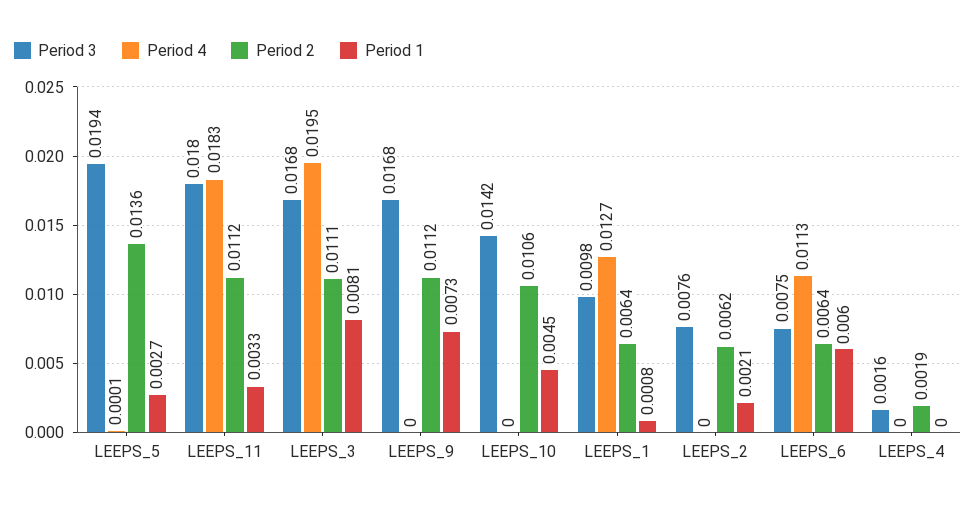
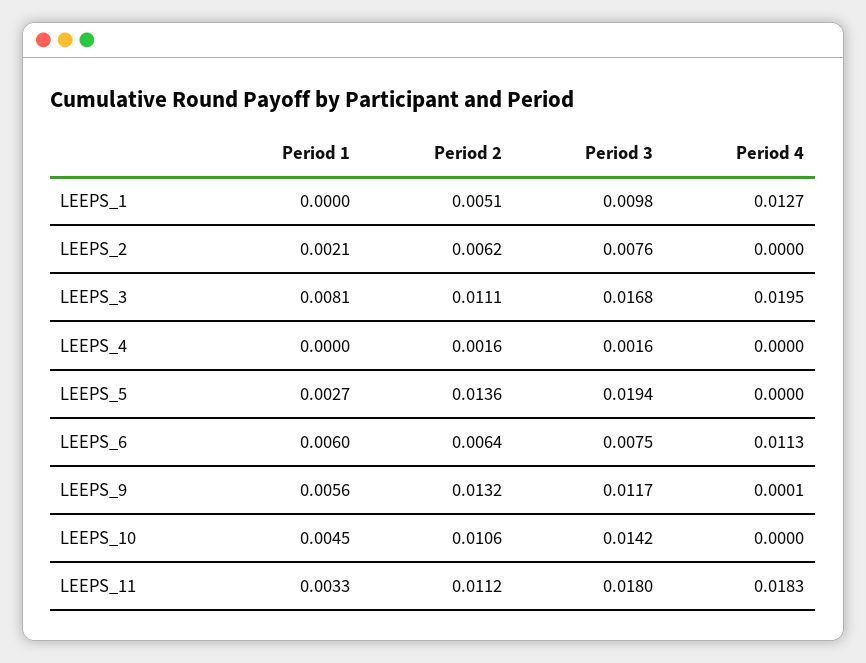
Period 4, LEEPS_5: 0.0001 -> 0
Period 3, LEEPS_9: 0.0168 -> 0.0117
Period 4, LEEPS_9: 0 -> 0.0001
Period 2, LEEPS_9: 0.0112 -> 0.0132
Period 1, LEEPS_9: 0.0073 -> 0.0056
Period 2, LEEPS_1: 0.0064 -> 0.0051
Period 1, LEEPS_1: 0.0008 -> 0
Period 2, LEEPS_4: 0.0019 -> 0.0016

